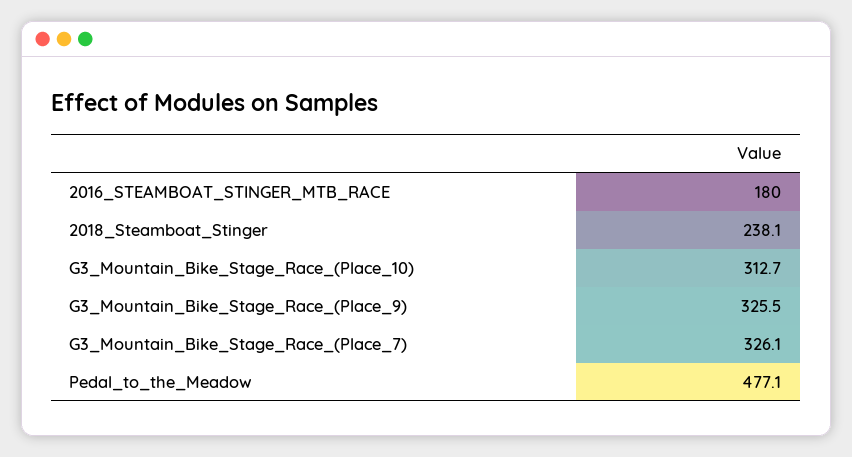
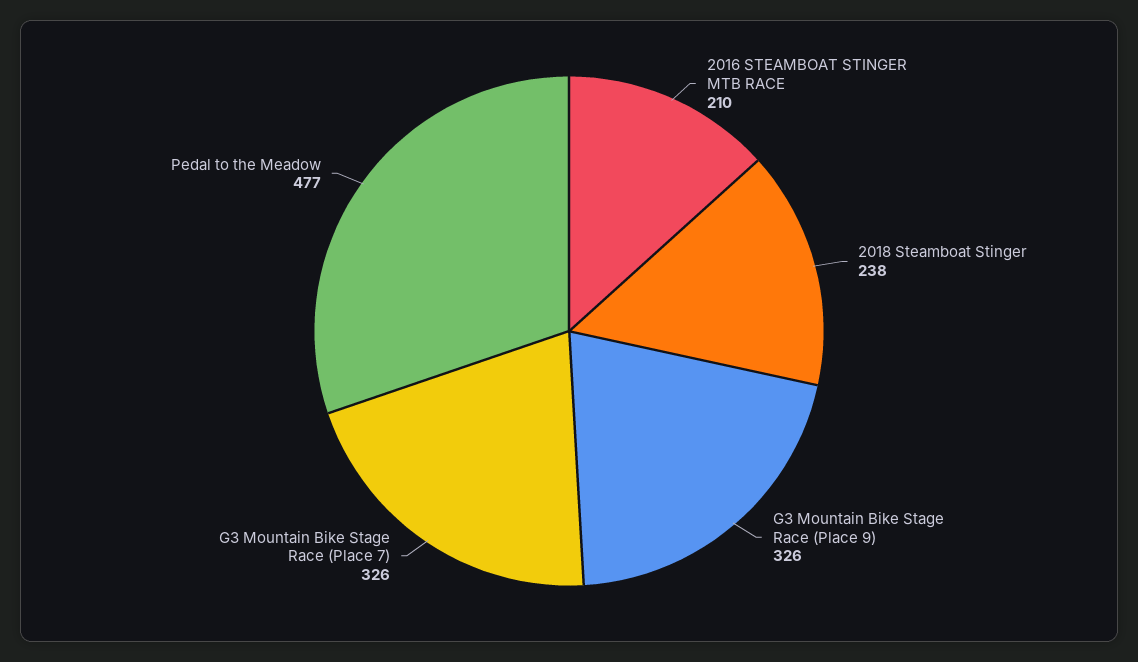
2016_STEAMBOAT_STINGER_MTB_RACE: 180 -> 210
G3_Mountain_Bike_Stage_Race_(Place_10): 312.7 -> none

